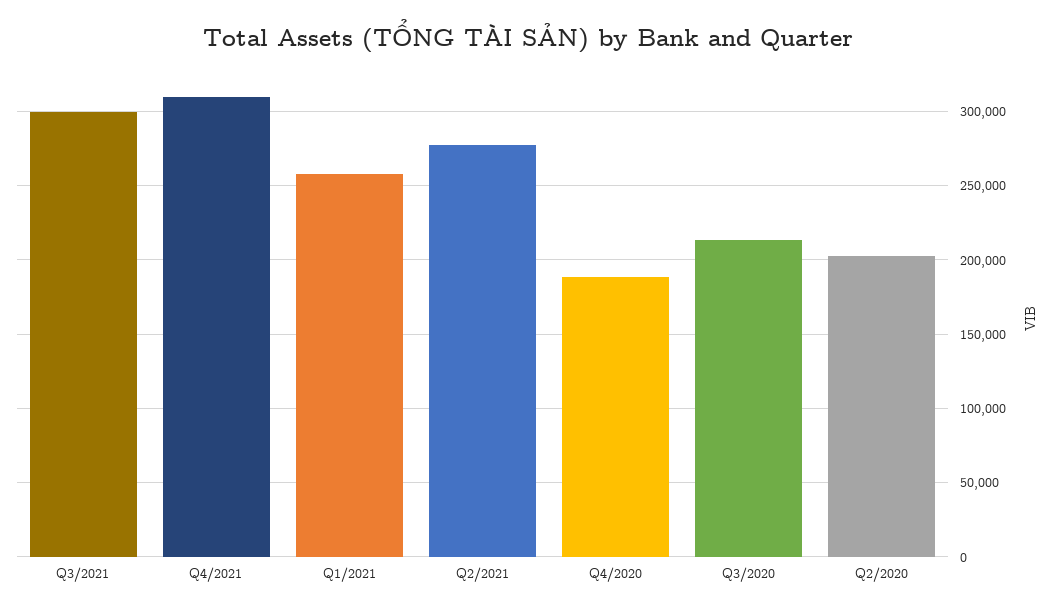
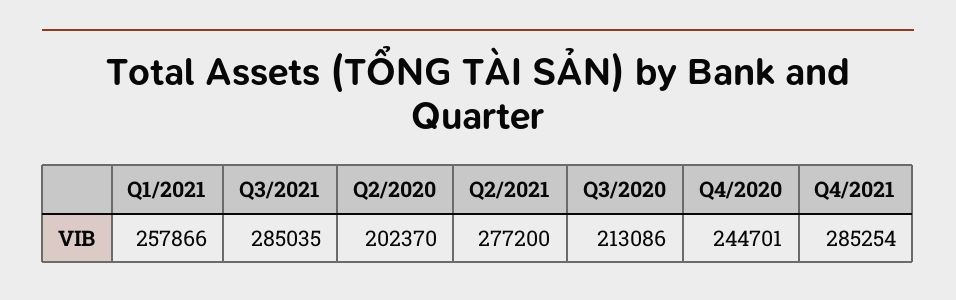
Q3/2021: 300000 -> 285035
Q4/2021: 310000 -> 285254
Q4/2020: 190000 -> 244701

